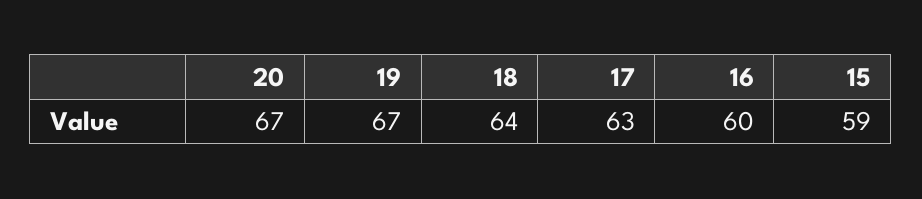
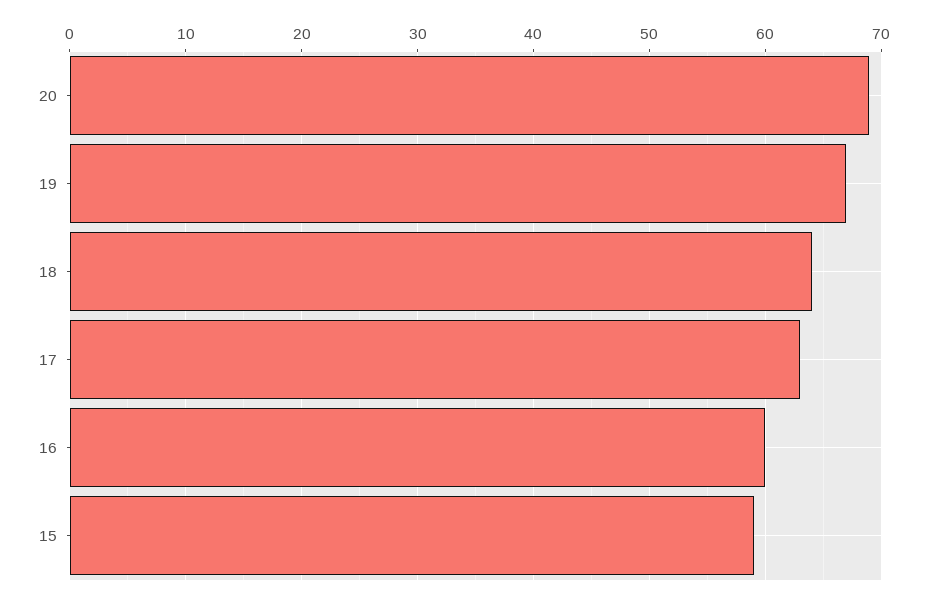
20: 67 -> 69

